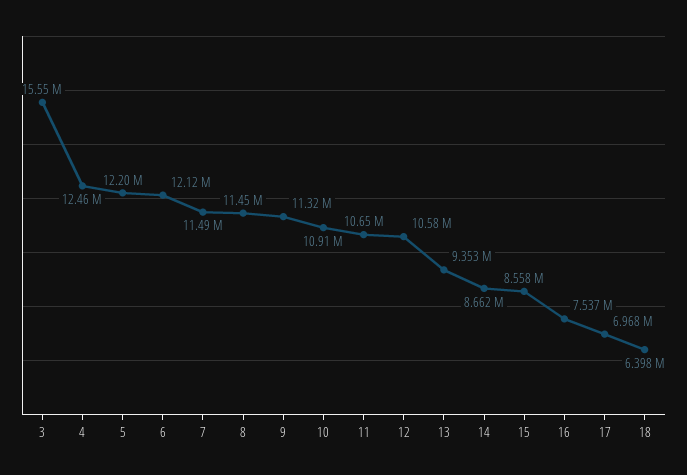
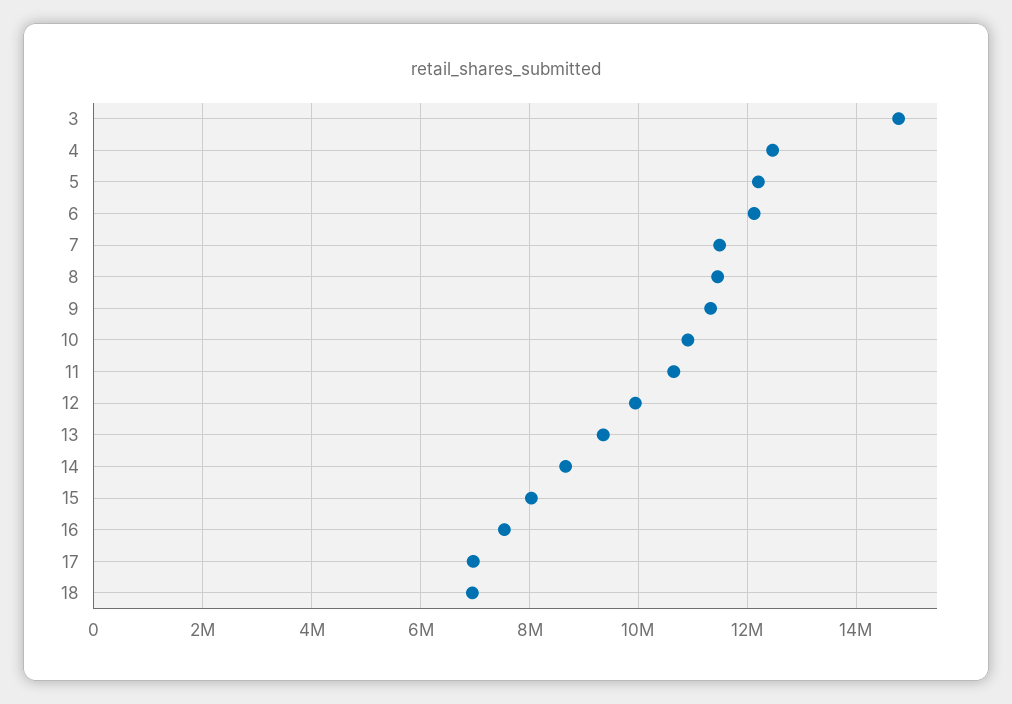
3: 15550000 -> 14800000
12: 10580000 -> 10000000
15: 8558000 -> 8000000
18: 6398000 -> 7000000

